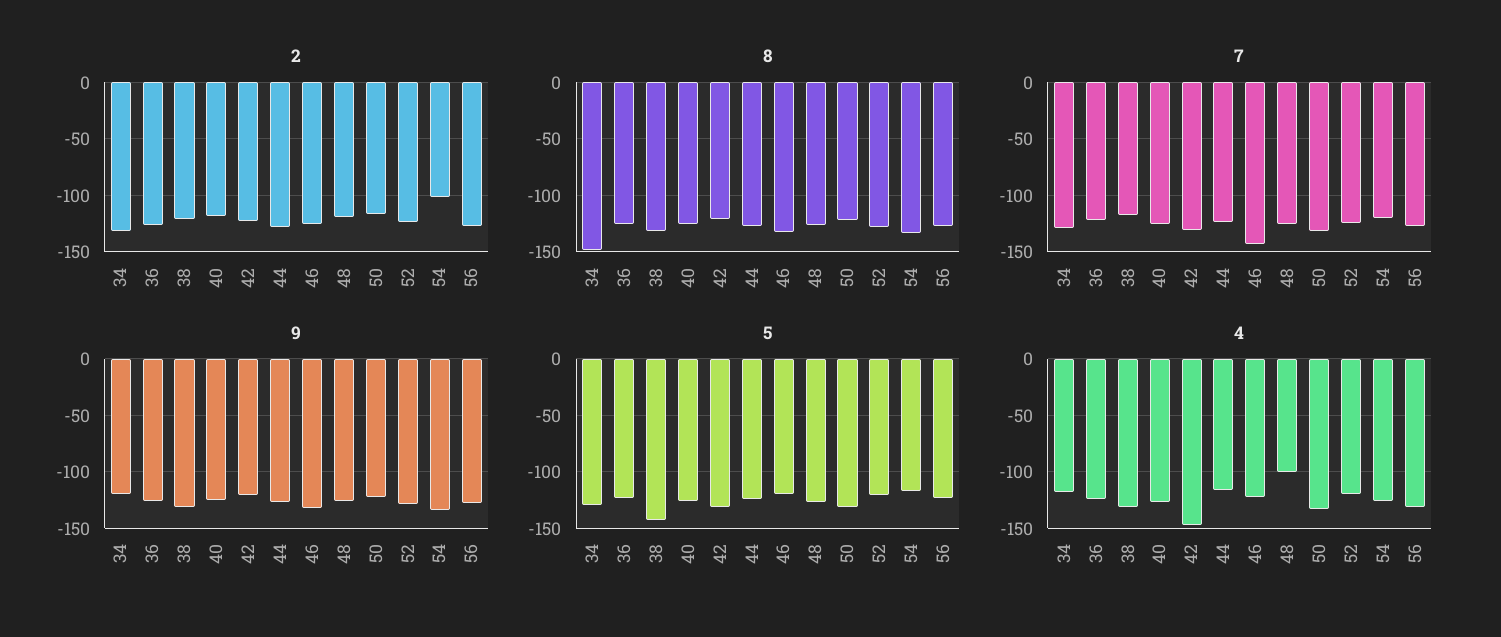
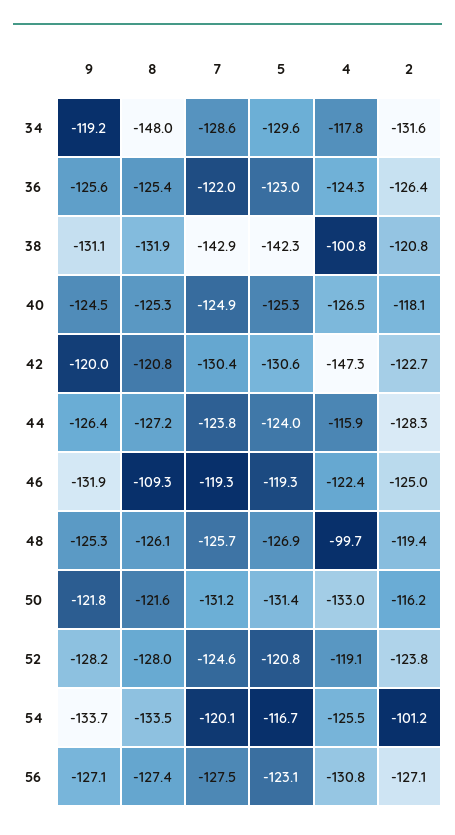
8, 46: -130 -> -109.3
7, 38: -120 -> -142.9
7, 46: -140 -> -119.3
4, 38: -130 -> -100.8

